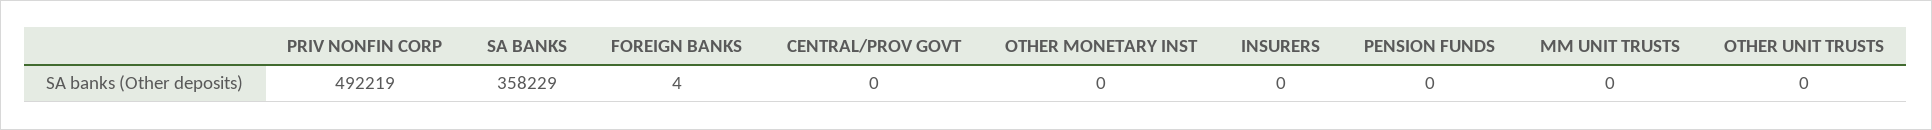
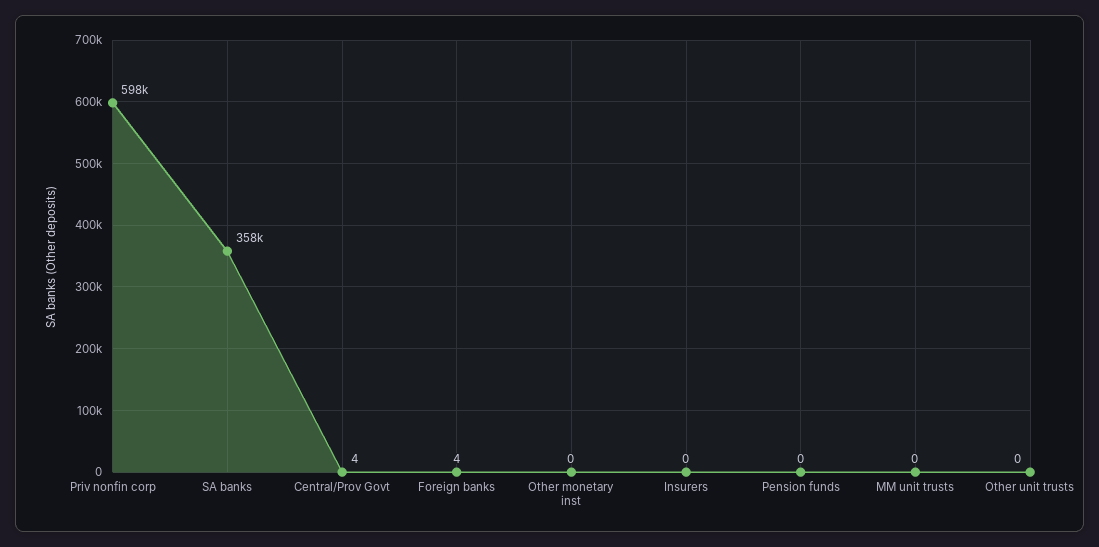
PRIV NONFIN CORP: 492219 -> 598000
CENTRAL/PROV GOVT: 0 -> 4

